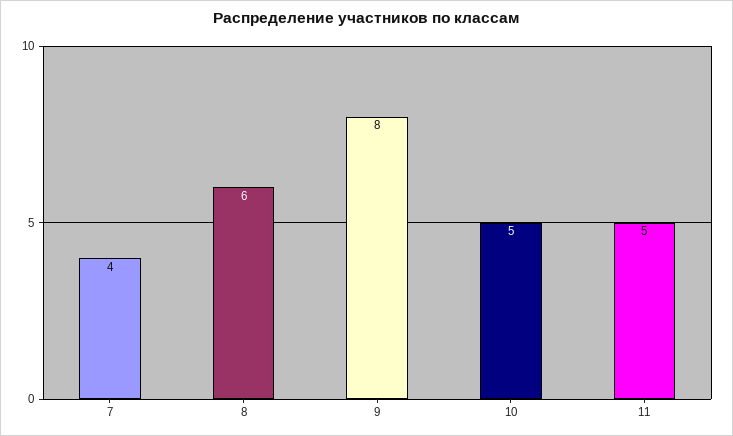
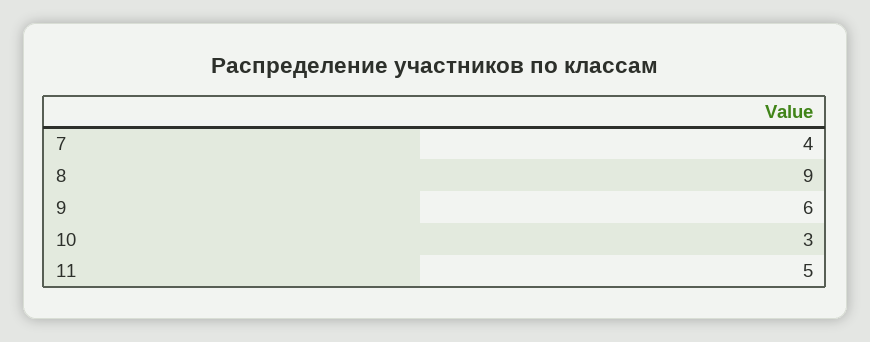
8: 6 -> 9
9: 8 -> 6
10: 5 -> 3

